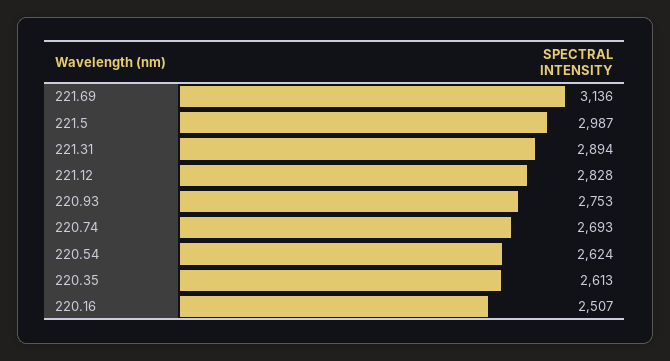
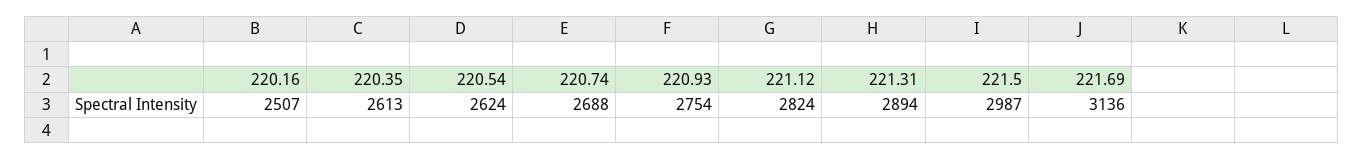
221.12: 2828 -> 2824
220.93: 2753 -> 2754
220.74: 2693 -> 2688

